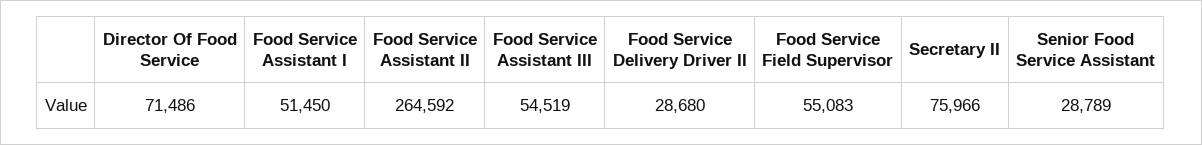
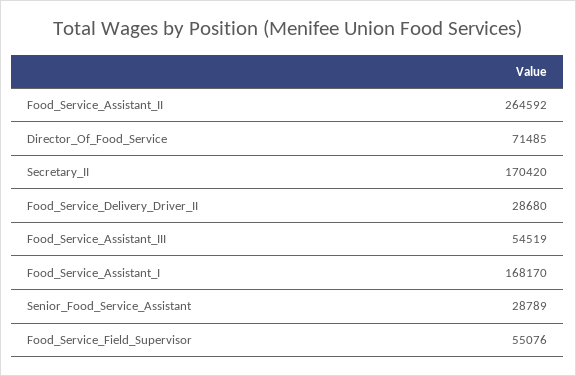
Director Of Food Service: 71486 -> 71485
Food Service Assistant I: 51450 -> 168170
Food Service Field Supervisor: 55083 -> 55076
Secretary II: 75966 -> 170420

